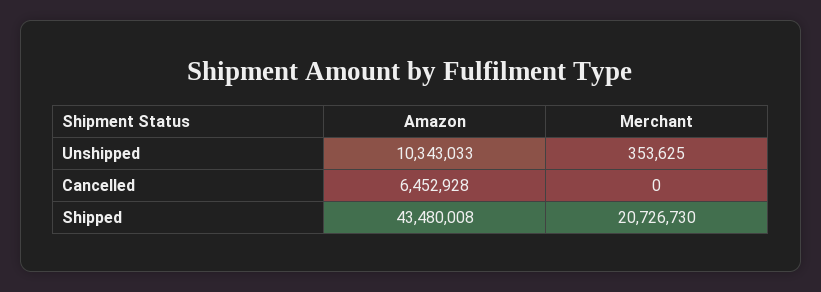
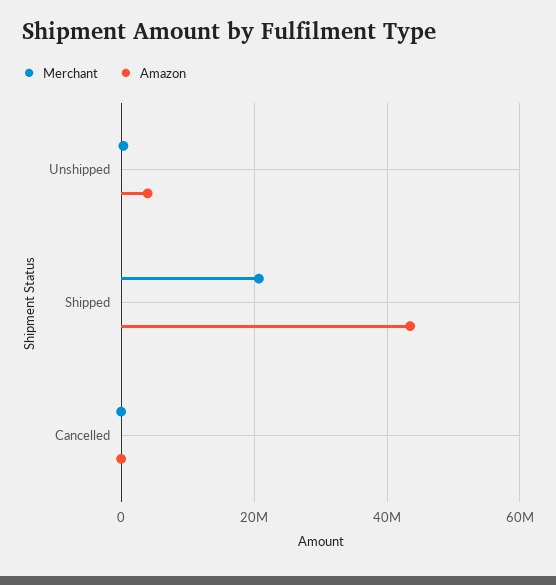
Amazon, Unshipped: 10343033 -> 4000000
Amazon, Cancelled: 6452928 -> 0

